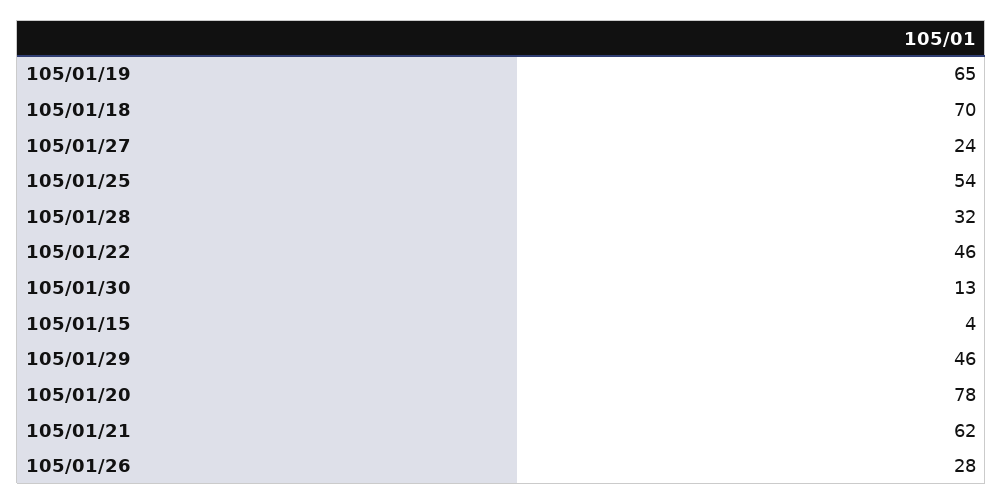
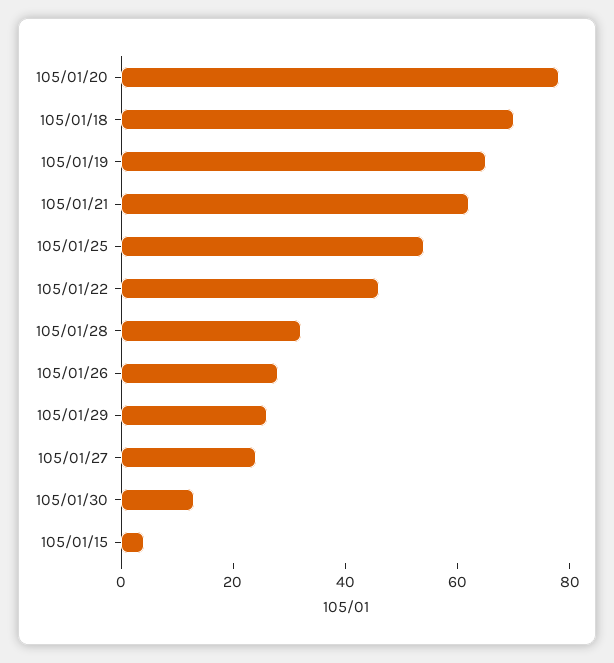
105/01/29: 46 -> 25

